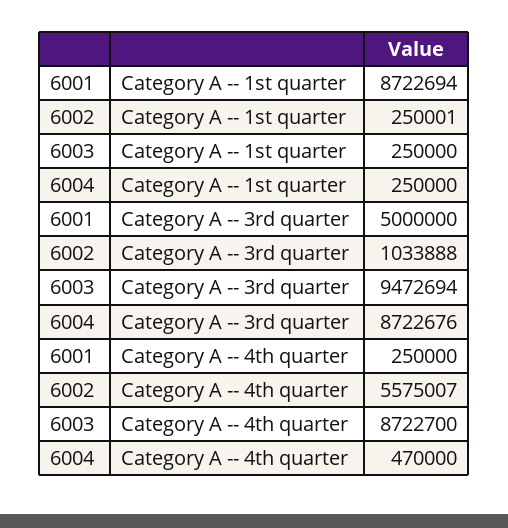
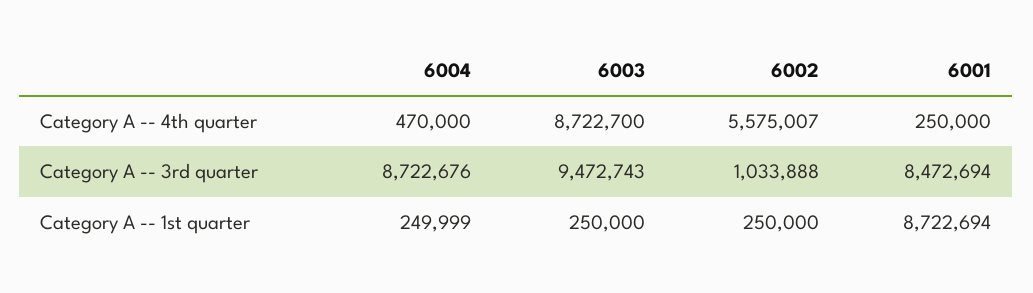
6002, Category A -- 1st quarter: 250001 -> 250000
6004, Category A -- 1st quarter: 250000 -> 249999
6001, Category A -- 3rd quarter: 5000000 -> 8472694
6003, Category A -- 3rd quarter: 9472694 -> 9472743

